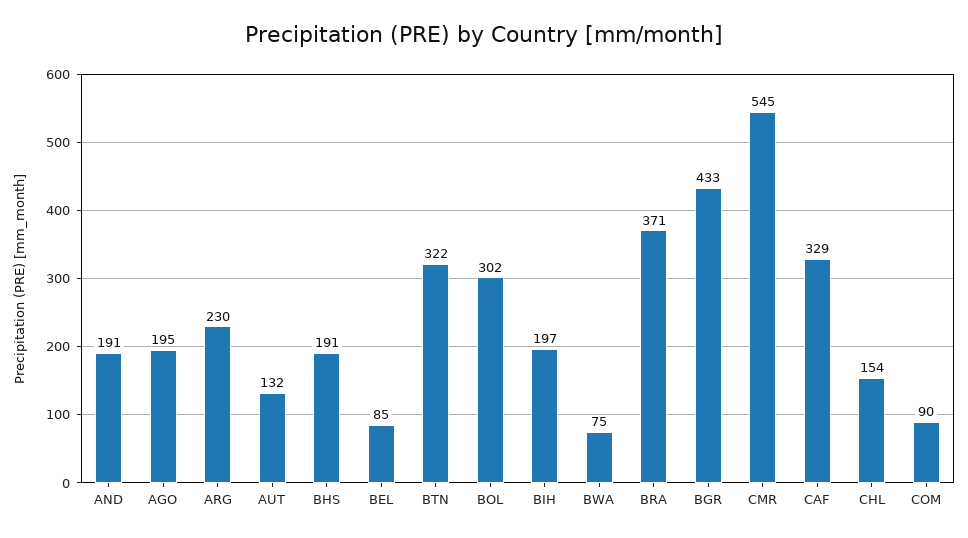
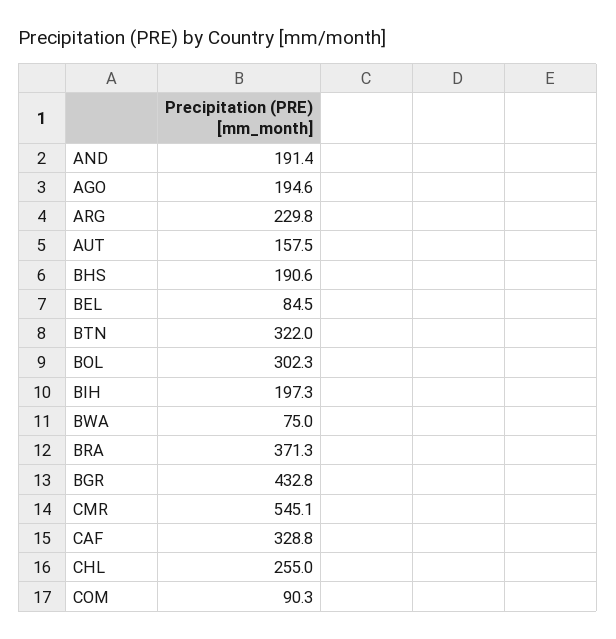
AUT: 132 -> 157.5
CHL: 154 -> 255

